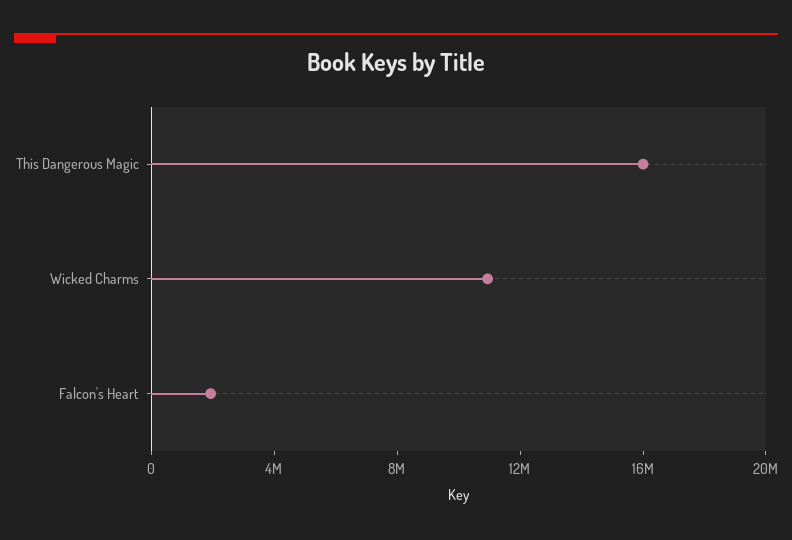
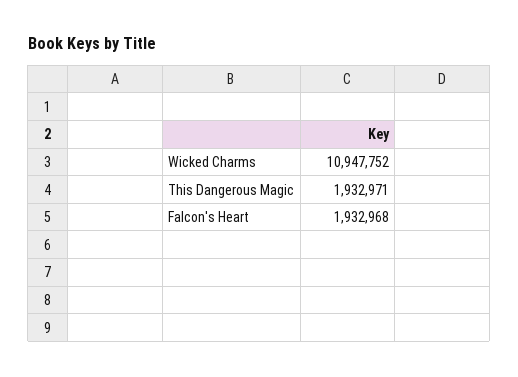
This Dangerous Magic: 16000000 -> 1932971

